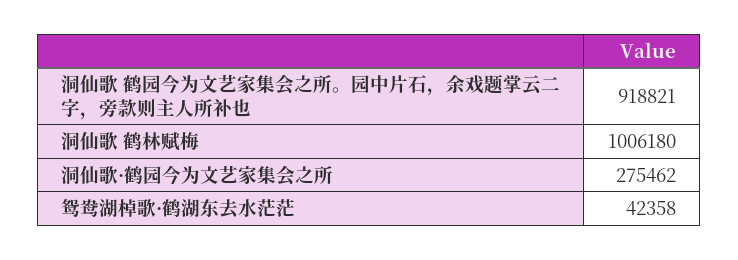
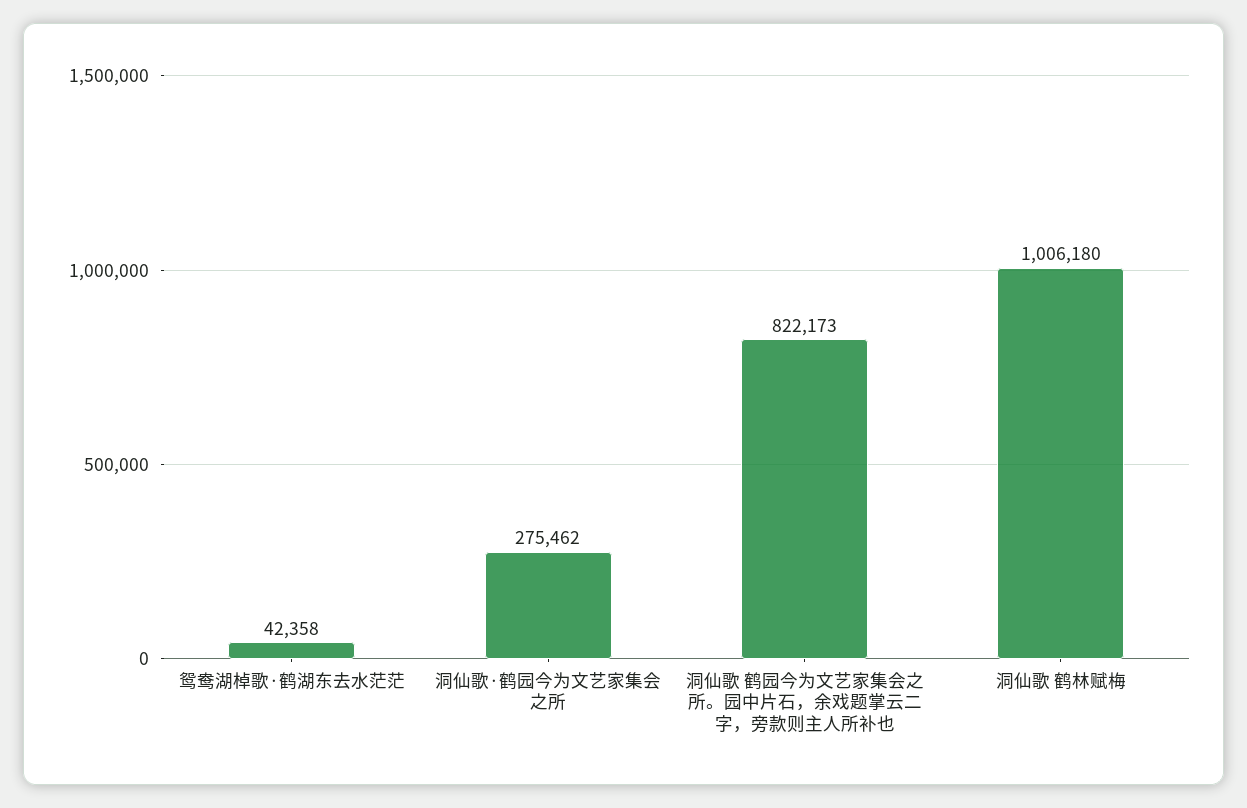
洞仙歌 鹤园今为文艺家集会之所。园中片石，余戏题掌云二字，旁款则主人所补也: 918821 -> 822173

